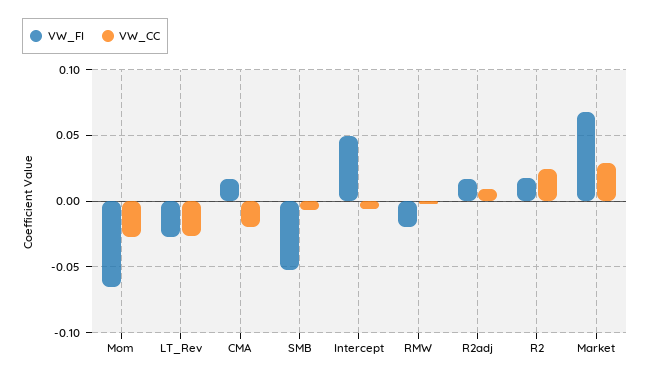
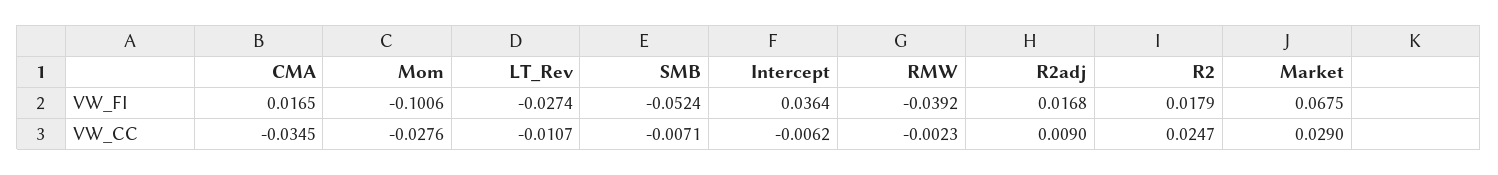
VW_FI, Mom: -0.065 -> -0.1006
VW_CC, LT_Rev: -0.025 -> -0.0107
VW_CC, CMA: -0.02 -> -0.0345
VW_FI, Intercept: 0.05 -> 0.0364
VW_FI, RMW: -0.02 -> -0.0392

